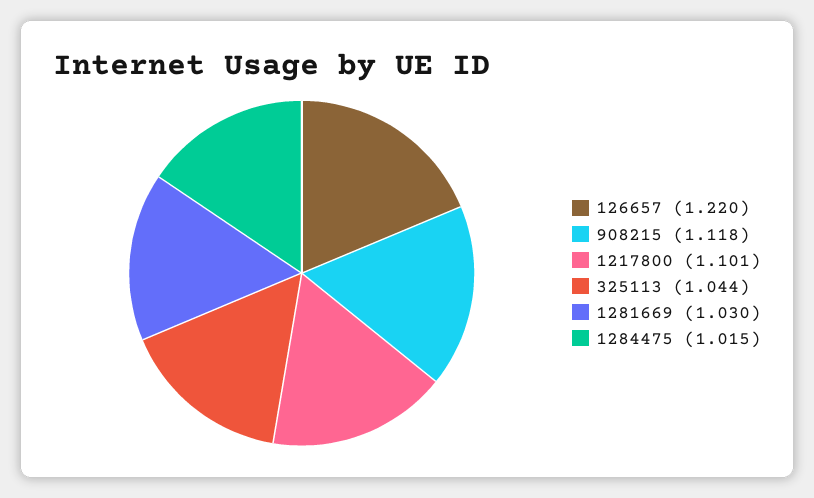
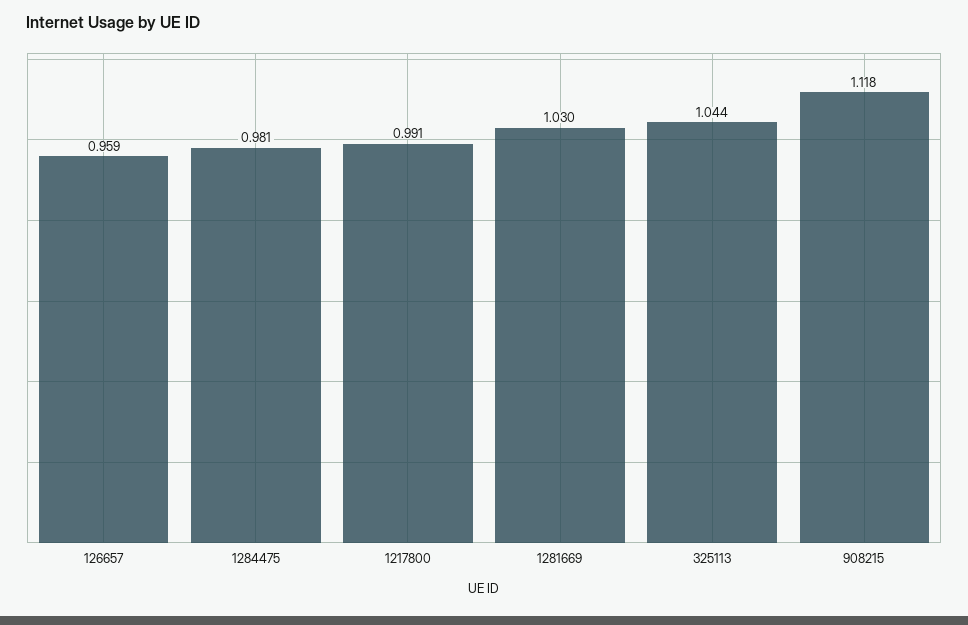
126657: 1.22 -> 0.959
1217800: 1.101 -> 0.991
1284475: 1.015 -> 0.981

